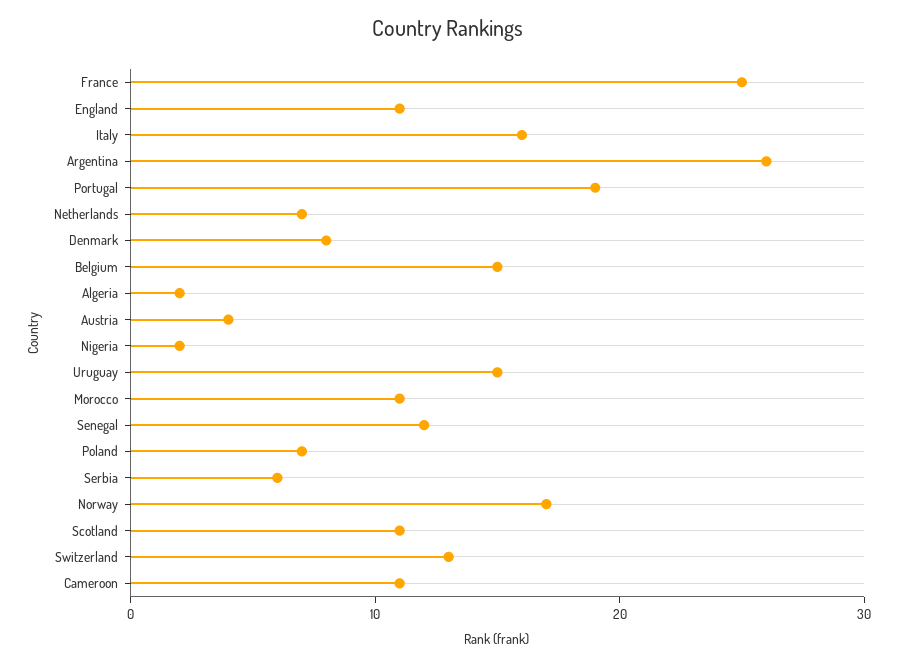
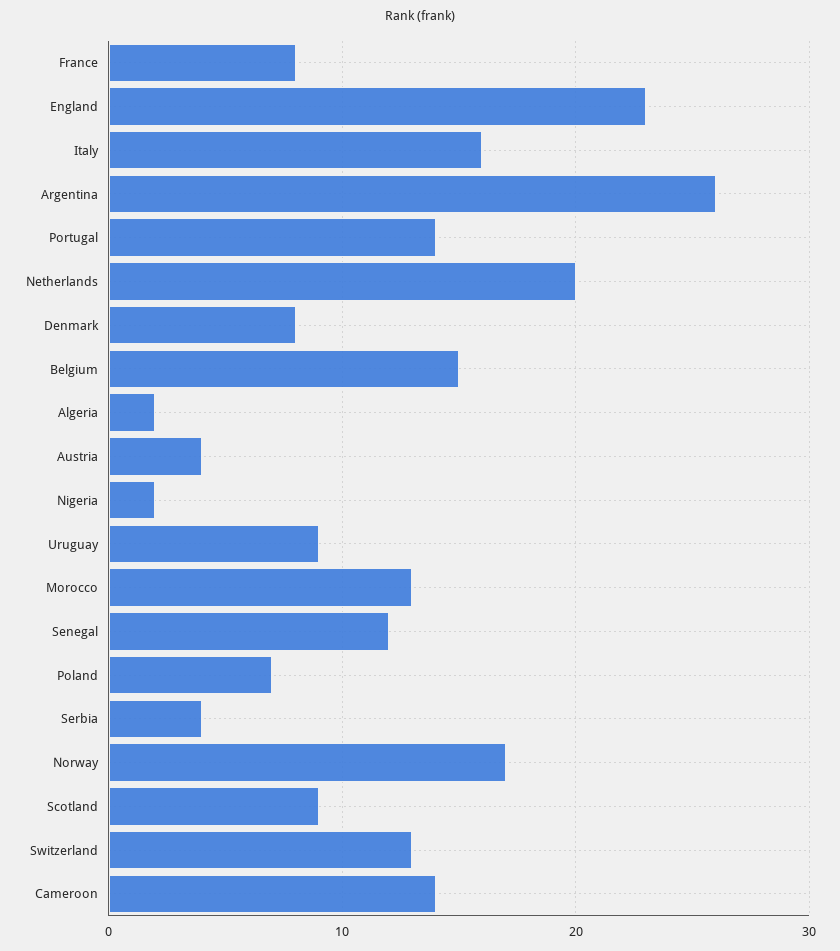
France: 25 -> 8
England: 11 -> 23
Portugal: 19 -> 14
Netherlands: 7 -> 20
Uruguay: 15 -> 9
Morocco: 11 -> 13
Serbia: 6 -> 4
Scotland: 11 -> 9
Cameroon: 11 -> 14

